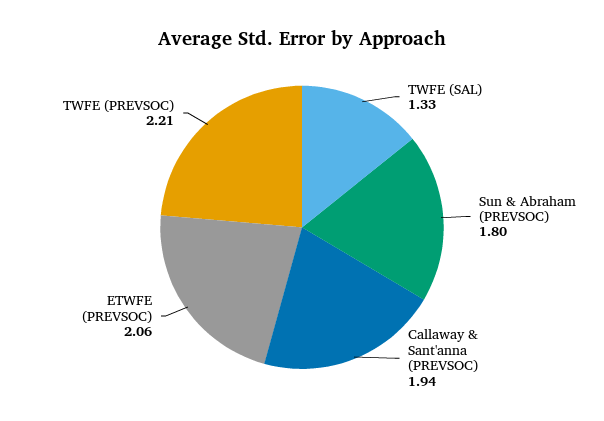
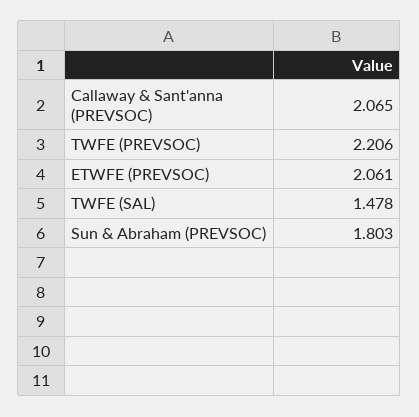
TWFE (SAL): 1.33 -> 1.478
Callaway & Sant'anna (PREVSOC): 1.94 -> 2.065

